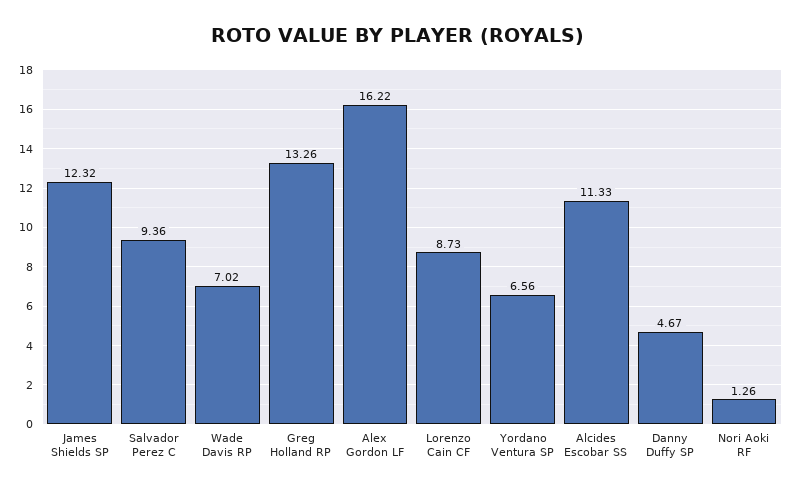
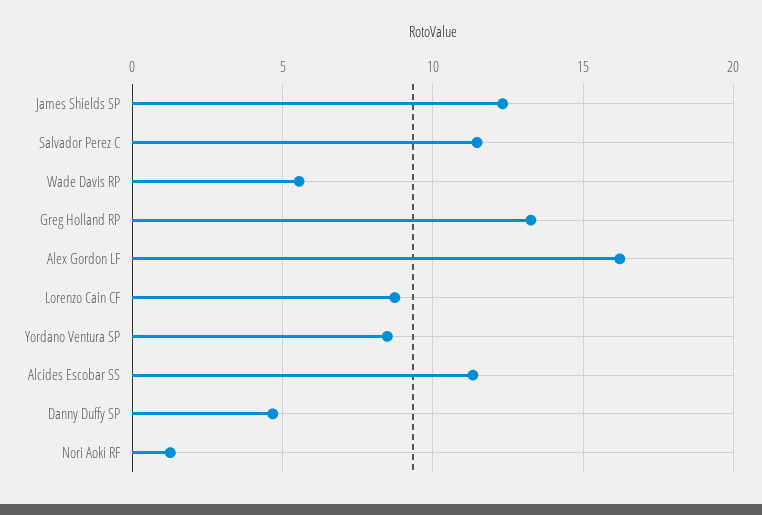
Salvador Perez C: 9.36 -> 11.5
Wade Davis RP: 7.02 -> 5.5
Yordano Ventura SP: 6.56 -> 8.5

